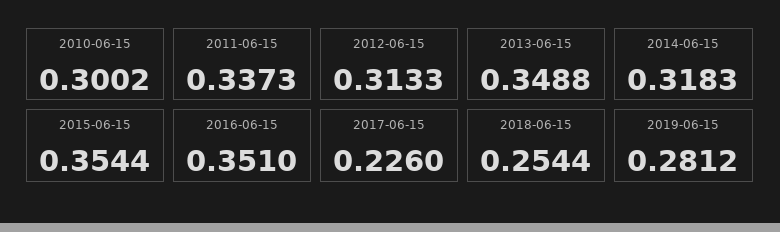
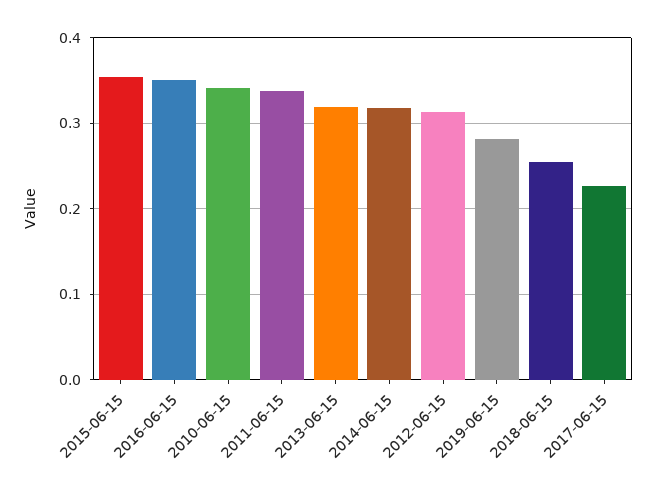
2010-06-15: 0.3002 -> 0.34
2013-06-15: 0.3488 -> 0.32

